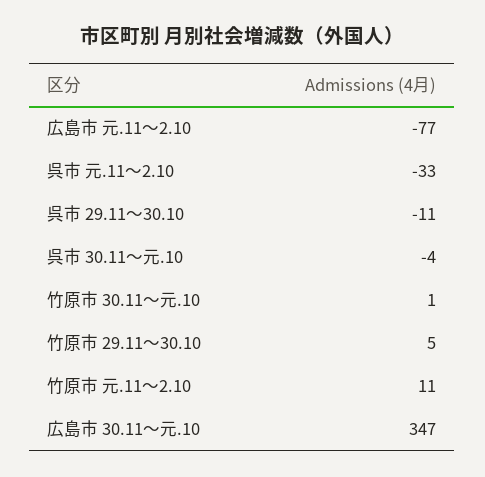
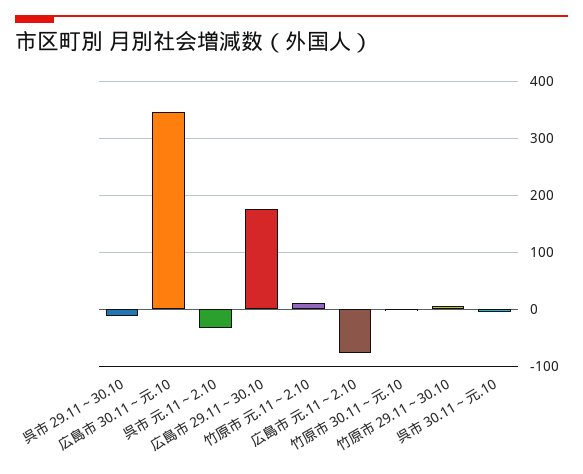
広島市 29.11～30.10: none -> 180

